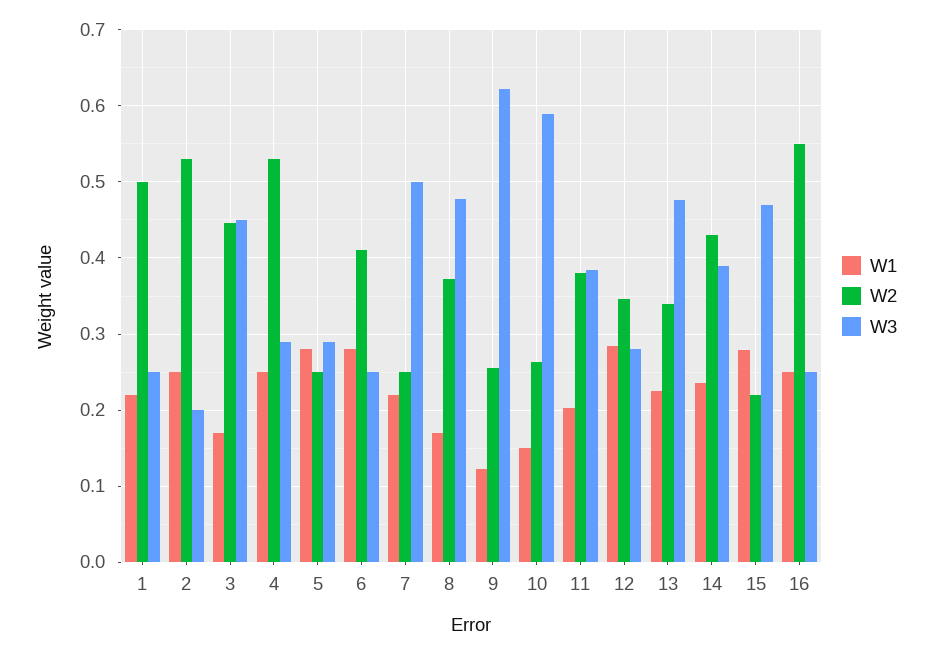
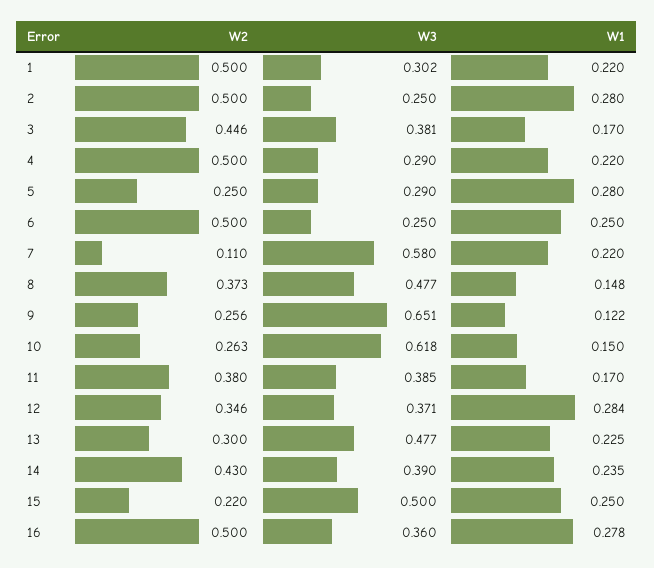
W3, 1: 0.25 -> 0.302
W1, 2: 0.25 -> 0.28
W2, 2: 0.53 -> 0.5
W3, 2: 0.2 -> 0.25
W3, 3: 0.45 -> 0.381
W1, 4: 0.25 -> 0.22
W2, 4: 0.53 -> 0.5
W1, 6: 0.28 -> 0.25
W2, 6: 0.41 -> 0.5
W2, 7: 0.25 -> 0.11
W3, 7: 0.5 -> 0.58
W1, 8: 0.17 -> 0.148
W3, 9: 0.62 -> 0.651
W3, 10: 0.59 -> 0.618
W1, 11: 0.2 -> 0.17
W3, 12: 0.28 -> 0.371
W2, 13: 0.34 -> 0.3
W1, 15: 0.28 -> 0.25
W3, 15: 0.47 -> 0.5
W1, 16: 0.25 -> 0.278
W2, 16: 0.55 -> 0.5
W3, 16: 0.25 -> 0.36

